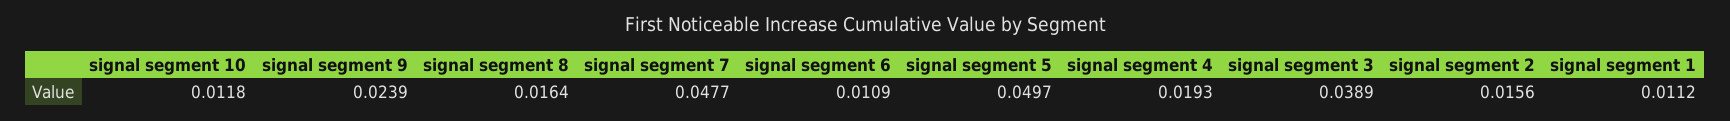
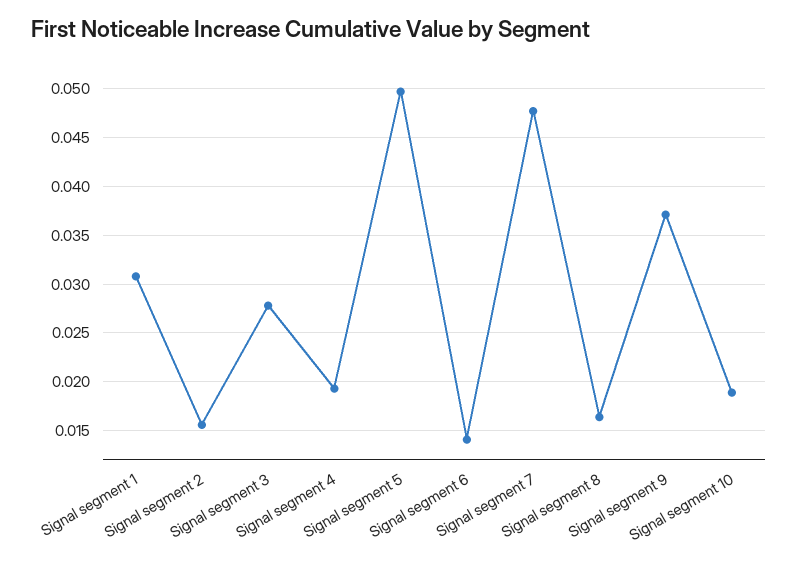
signal segment 10: 0.0118 -> 0.019
signal segment 9: 0.0239 -> 0.037
signal segment 6: 0.0109 -> 0.014
signal segment 3: 0.0389 -> 0.028
signal segment 1: 0.0112 -> 0.031

